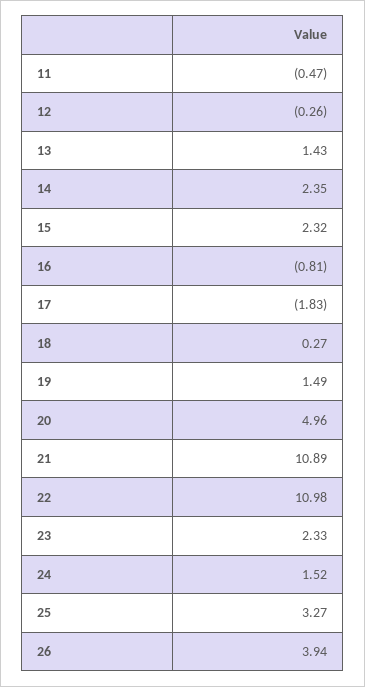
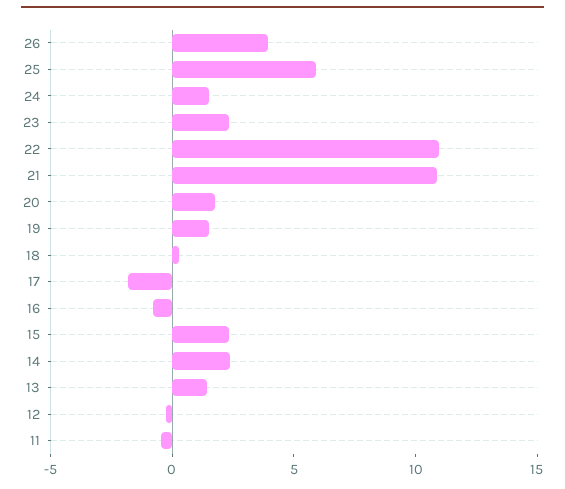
20: 4.96 -> 2
25: 3.27 -> 6

